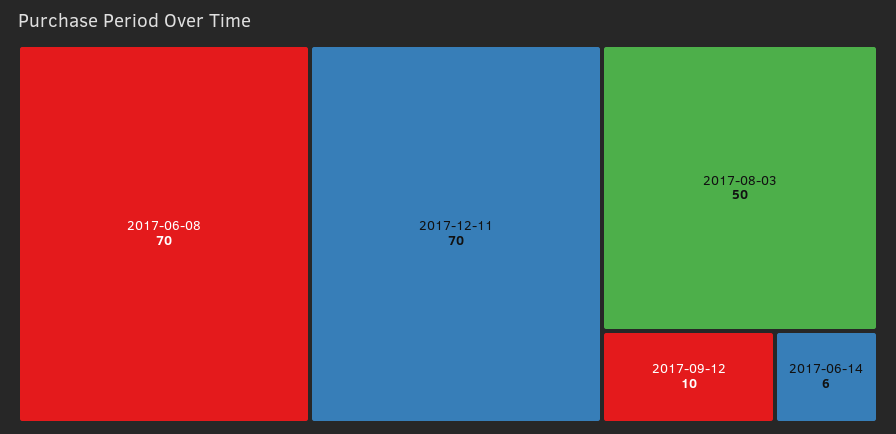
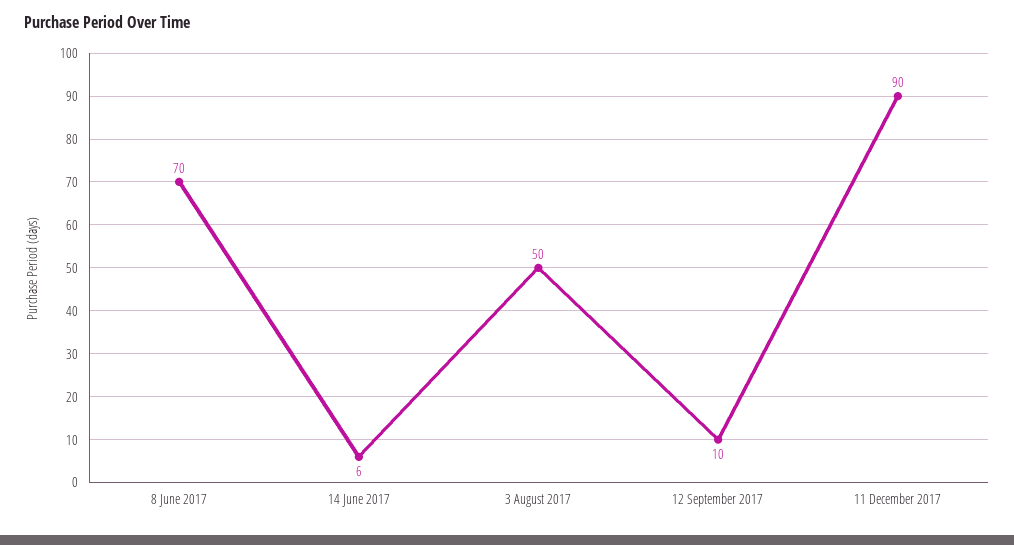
2017-12-11: 70 -> 90

